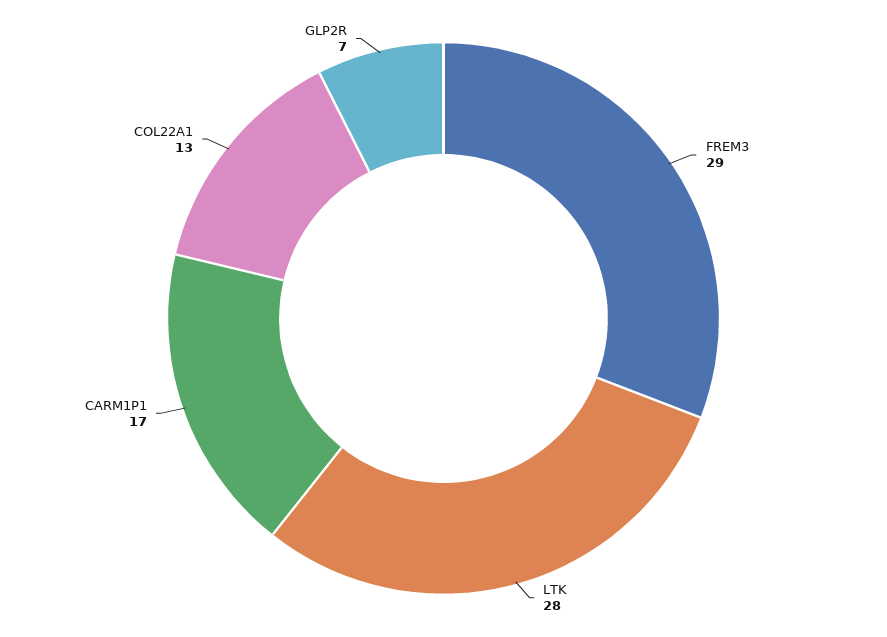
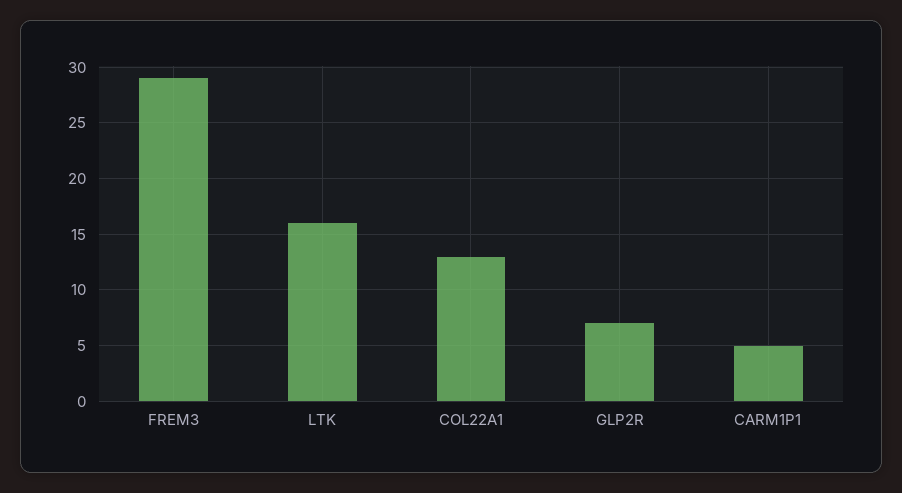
LTK: 28 -> 16
CARM1P1: 17 -> 5

